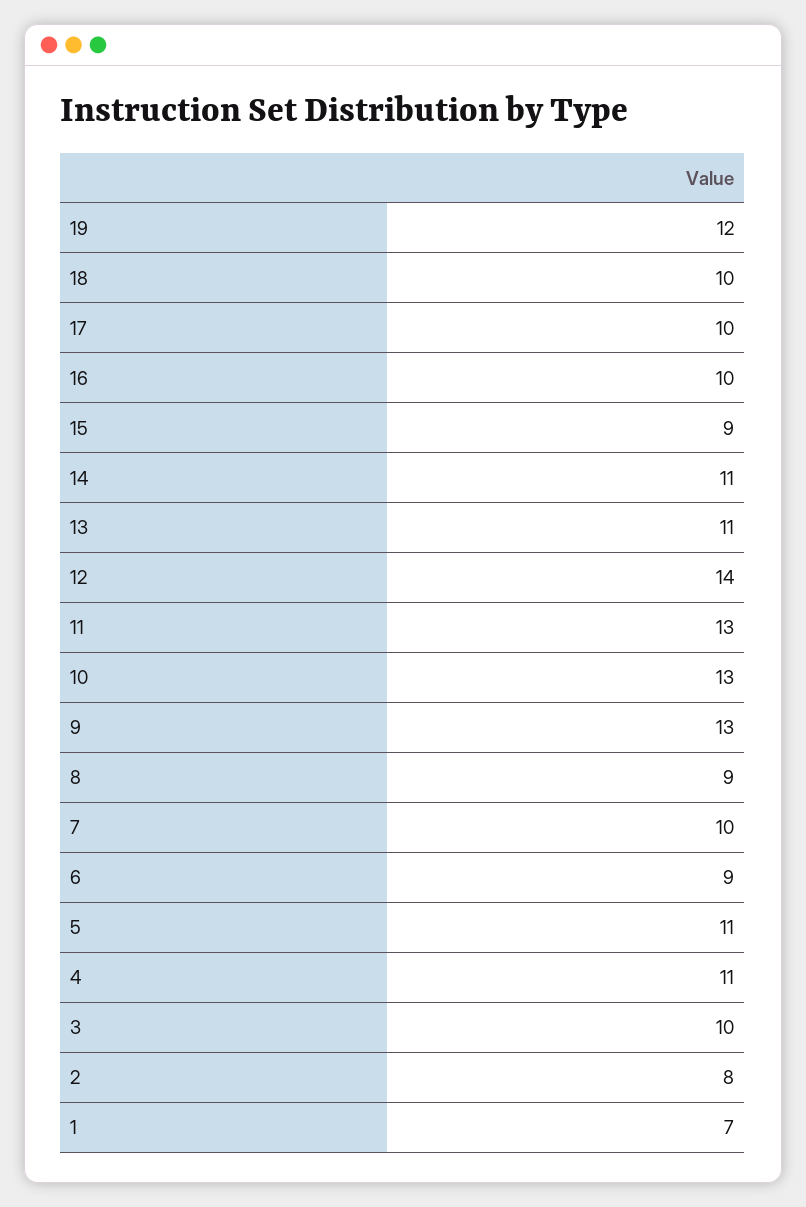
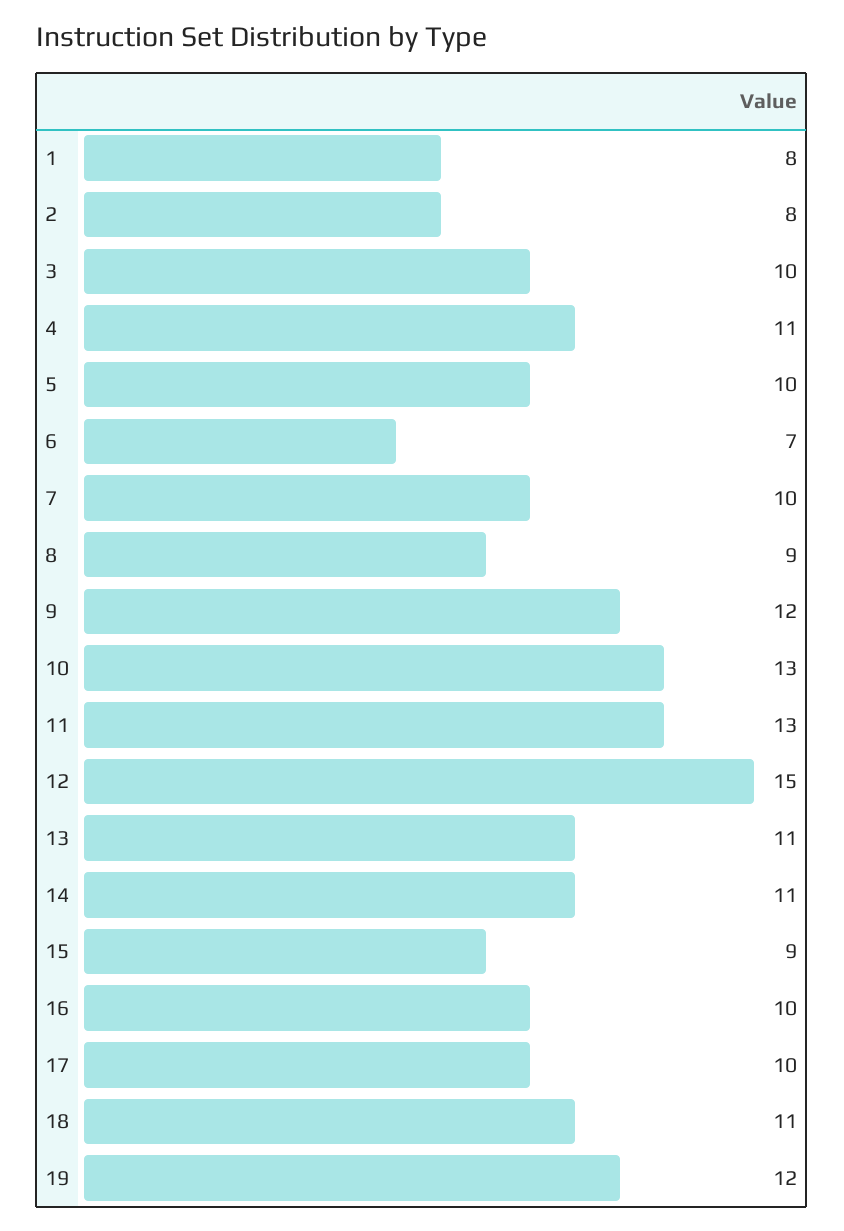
18: 10 -> 11
12: 14 -> 15
9: 13 -> 12
6: 9 -> 7
5: 11 -> 10
1: 7 -> 8

